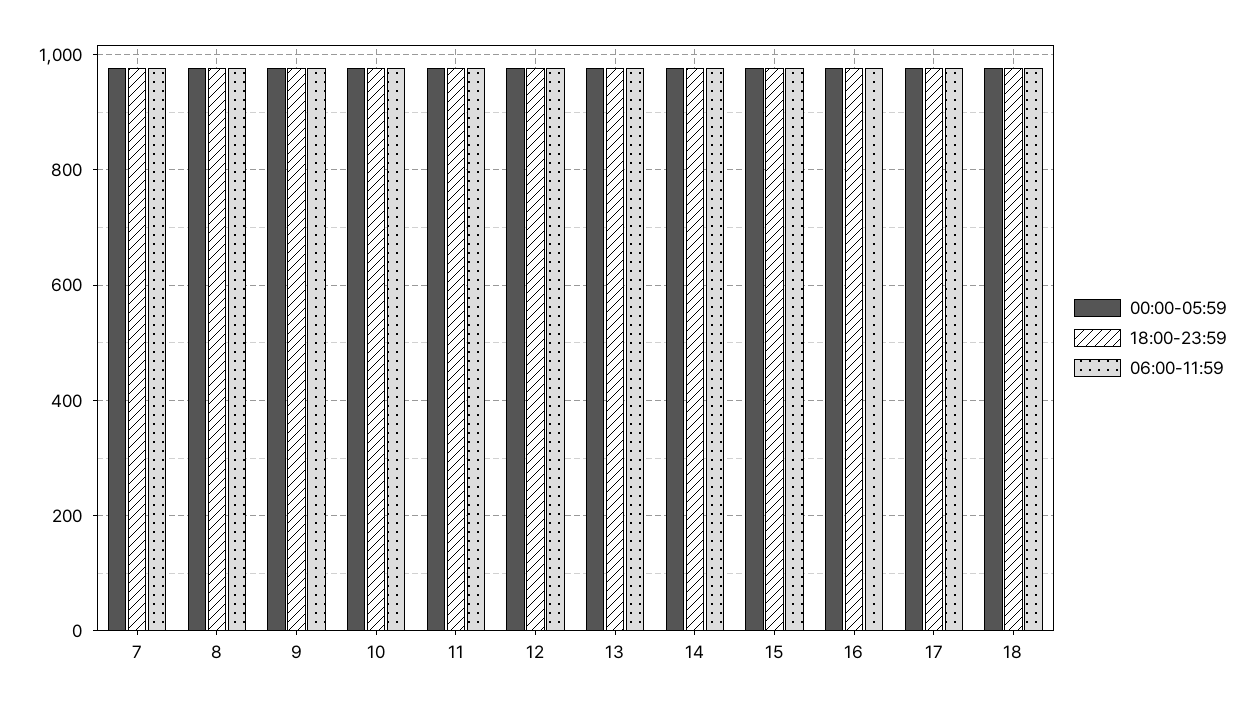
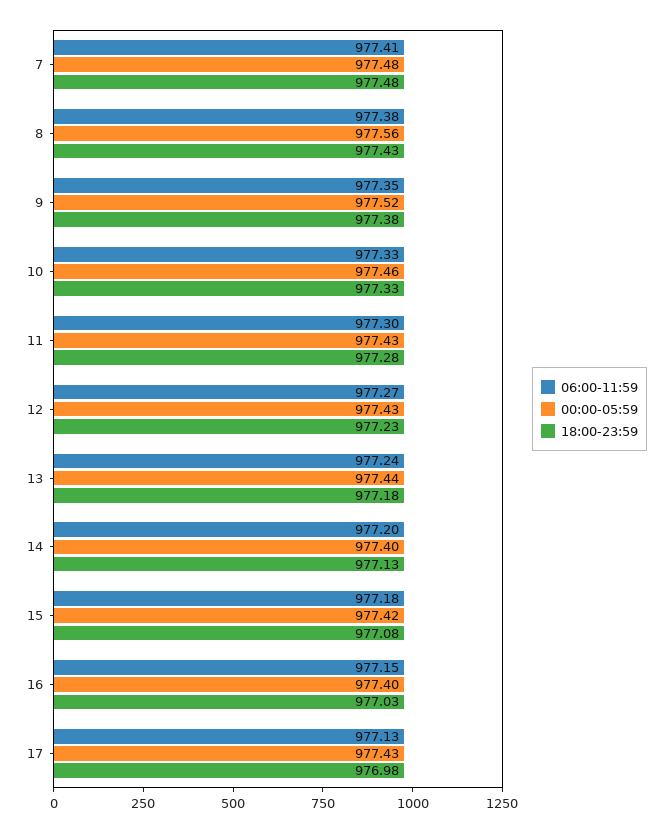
00:00-05:59, 18: 980 -> none
18:00-23:59, 18: 980 -> none
06:00-11:59, 18: 980 -> none

